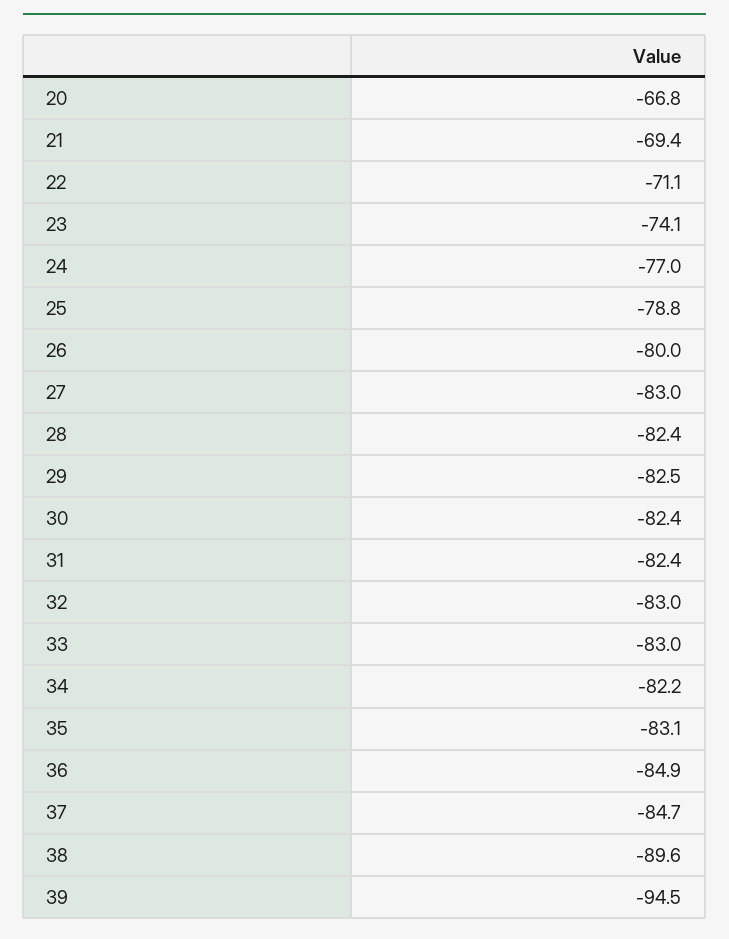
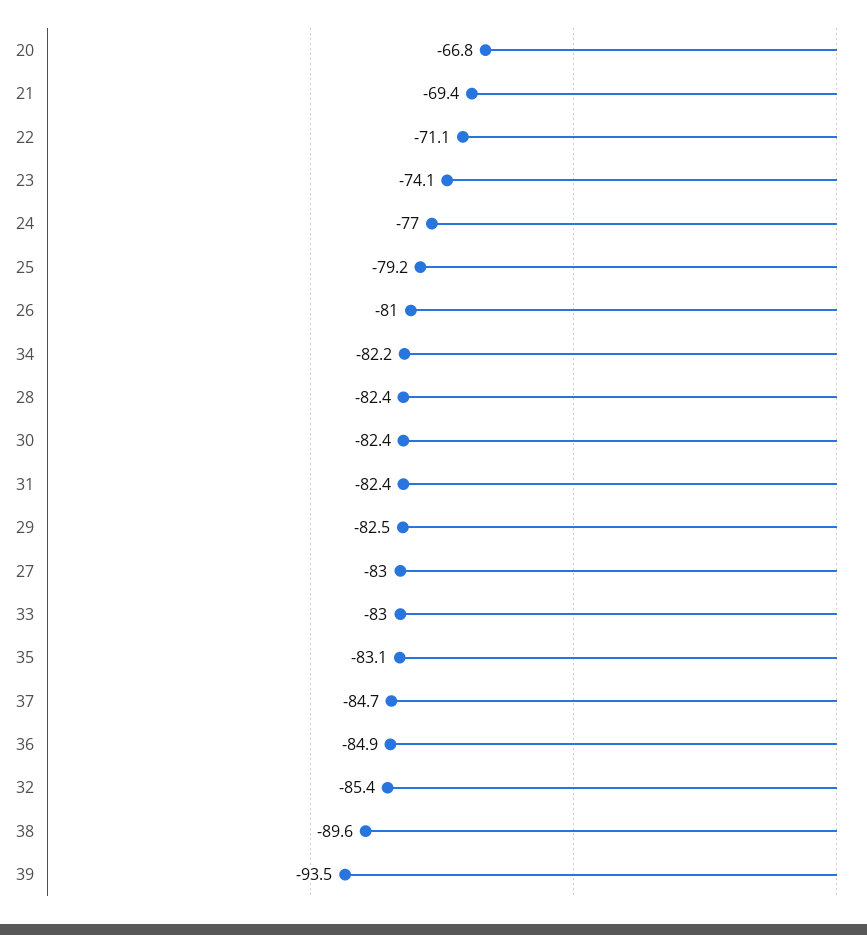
25: -78.8 -> -79.2
26: -80 -> -81
32: -83 -> -85.4
39: -94.5 -> -93.5

